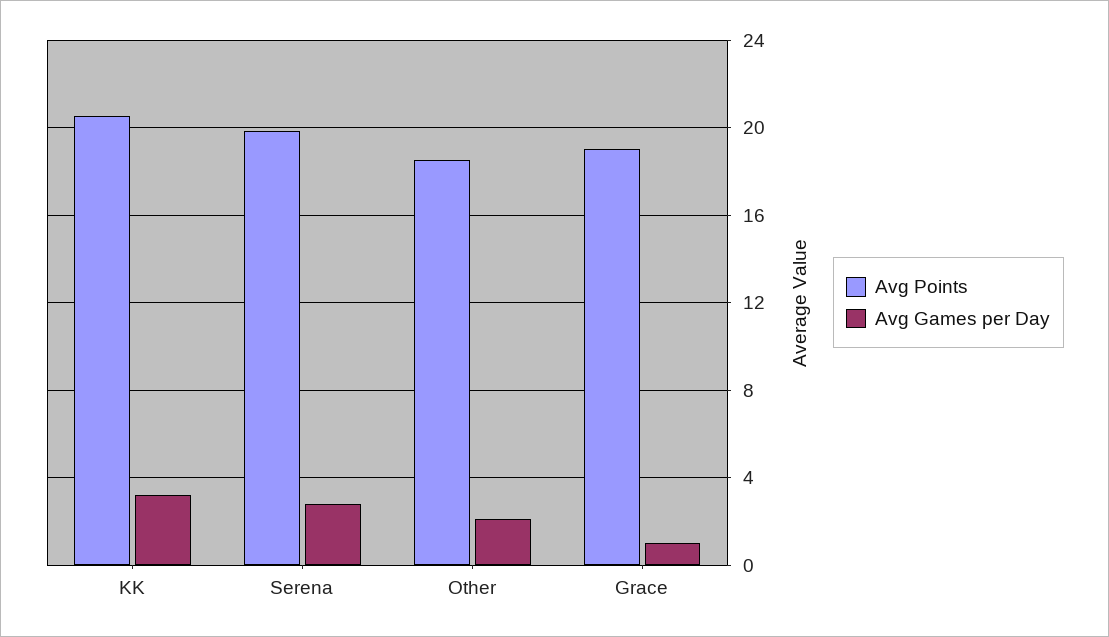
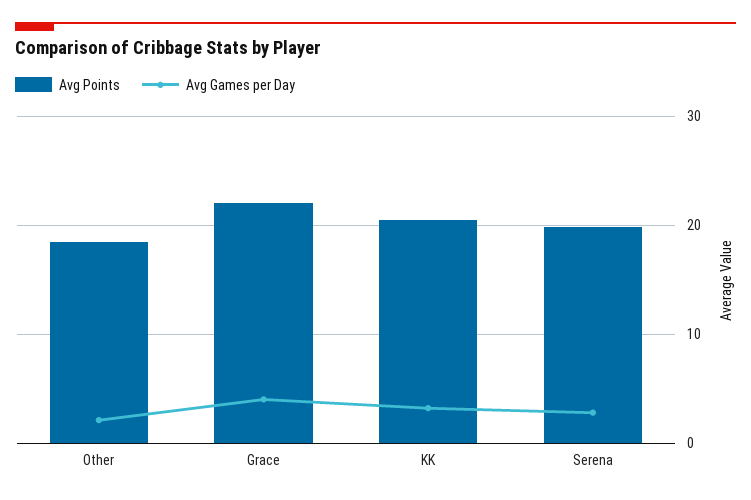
Avg Points, Grace: 19 -> 22
Avg Games per Day, Grace: 1 -> 4

